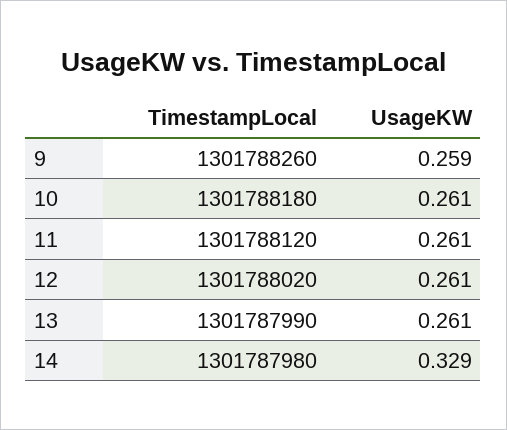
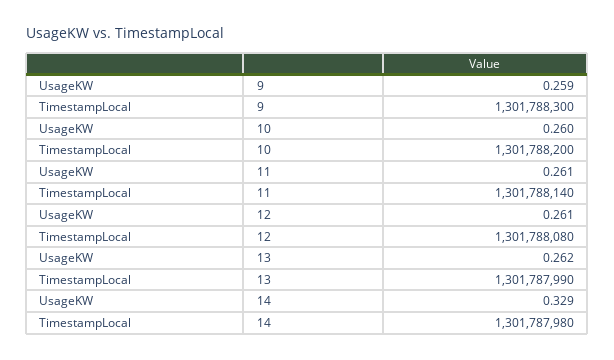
TimestampLocal, 9: 1301788260 -> 1301788300
TimestampLocal, 10: 1301788180 -> 1301788200
UsageKW, 10: 0.261 -> 0.26
TimestampLocal, 11: 1301788120 -> 1301788140
TimestampLocal, 12: 1301788020 -> 1301788080
UsageKW, 13: 0.261 -> 0.262

